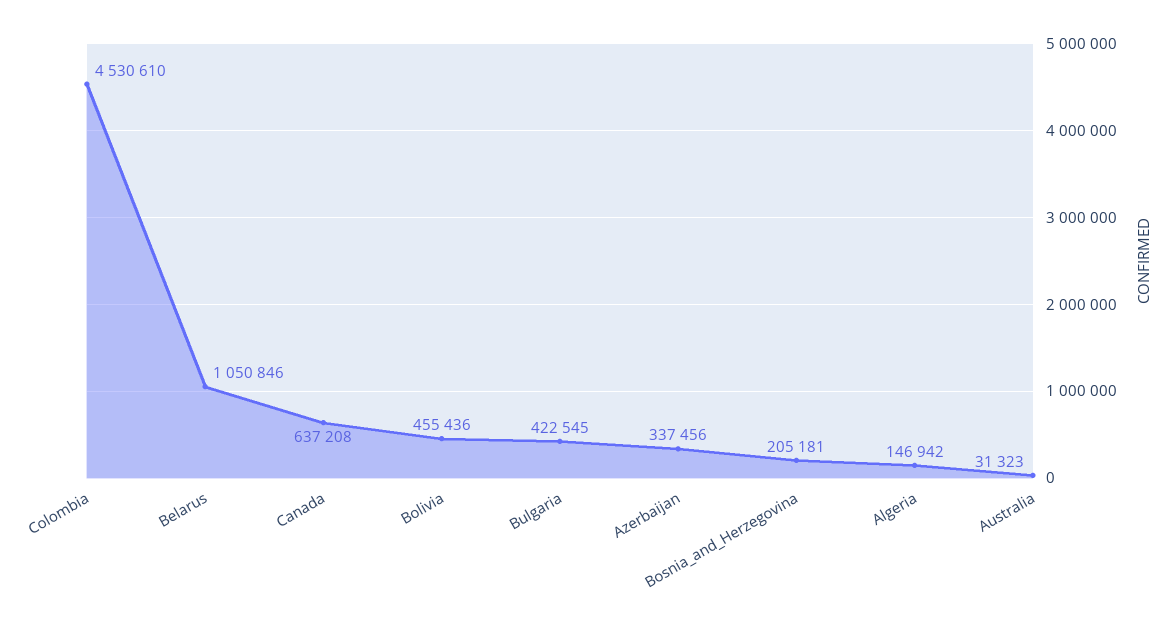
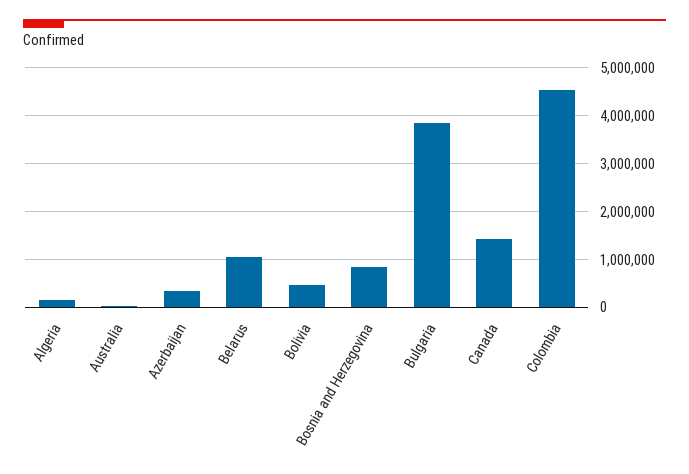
Canada: 637208 -> 1400000
Bulgaria: 422545 -> 3800000
Bosnia_and_Herzegovina: 205181 -> 800000

